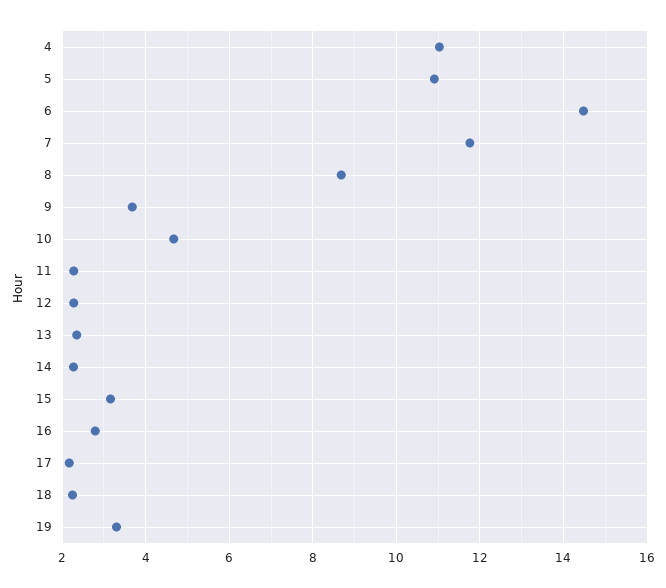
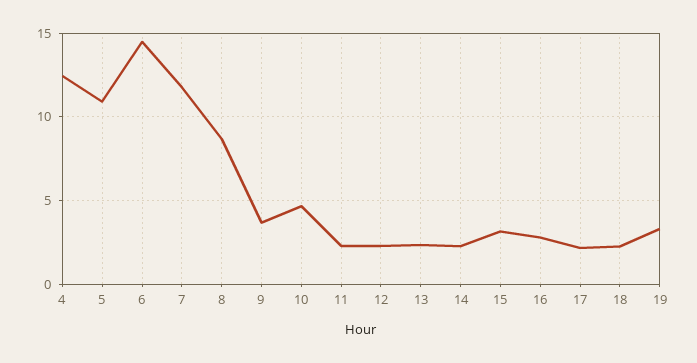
4: 11 -> 12.5

